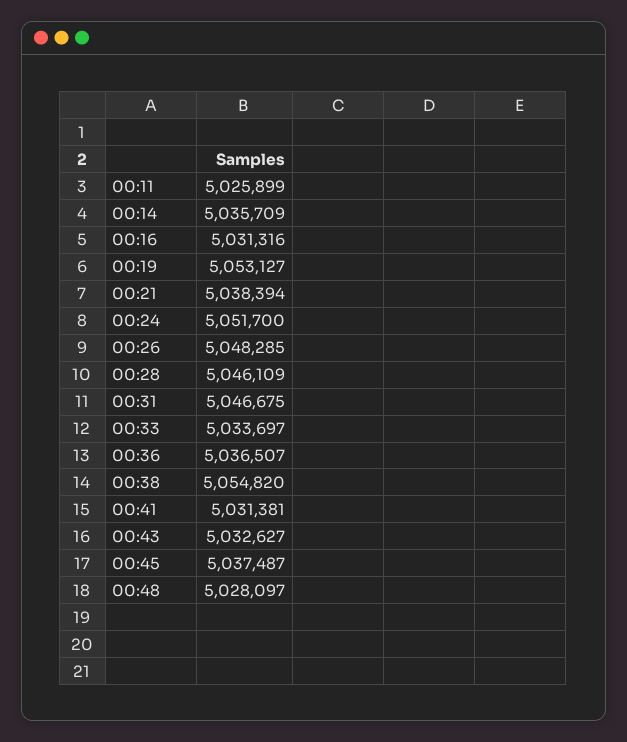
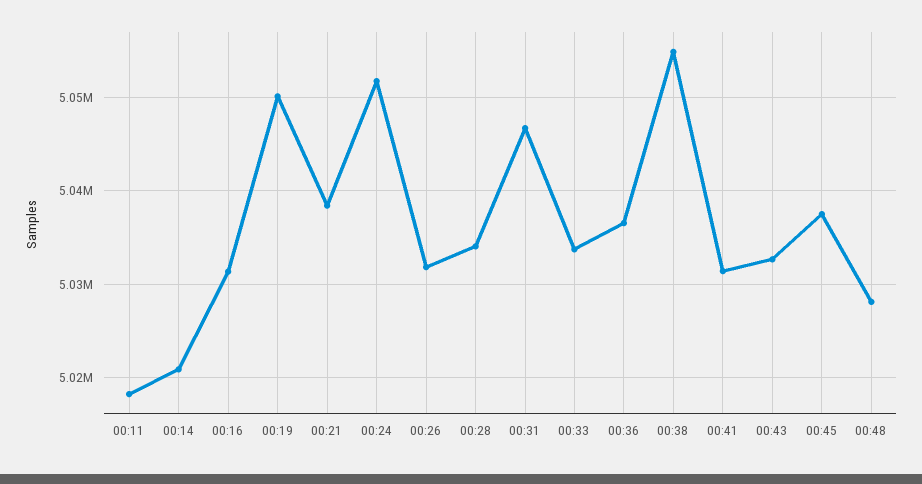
00:11: 5025899 -> 5018000
00:14: 5035709 -> 5021000
00:19: 5053127 -> 5050000
00:26: 5048285 -> 5032000
00:28: 5046109 -> 5034000

